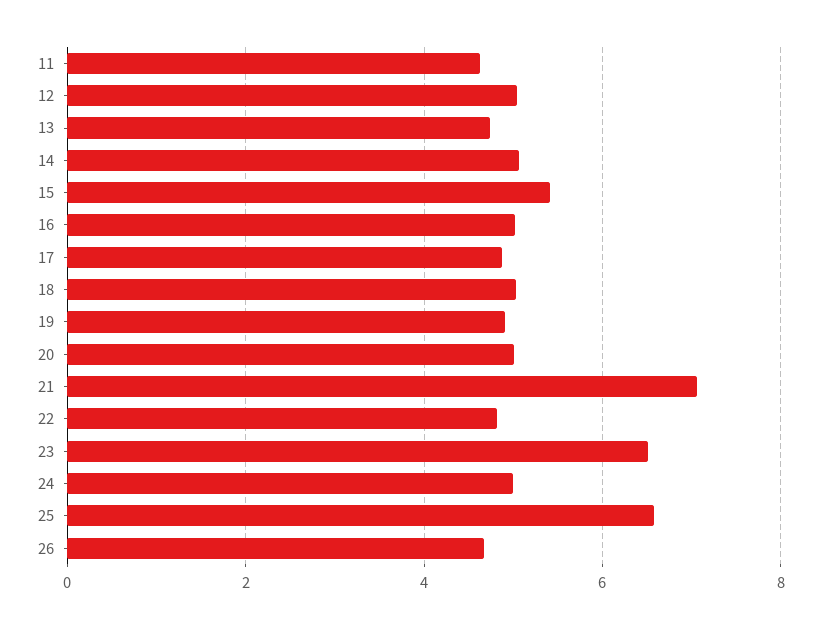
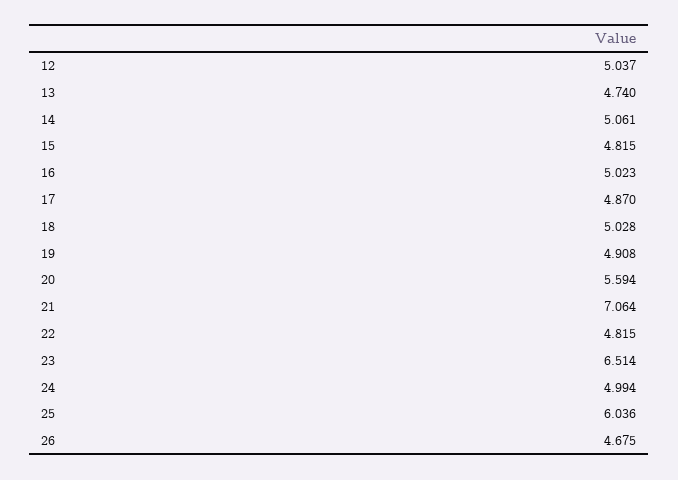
11: 4.6 -> none
15: 5.4 -> 4.815
20: 5 -> 5.594
25: 6.6 -> 6.036

